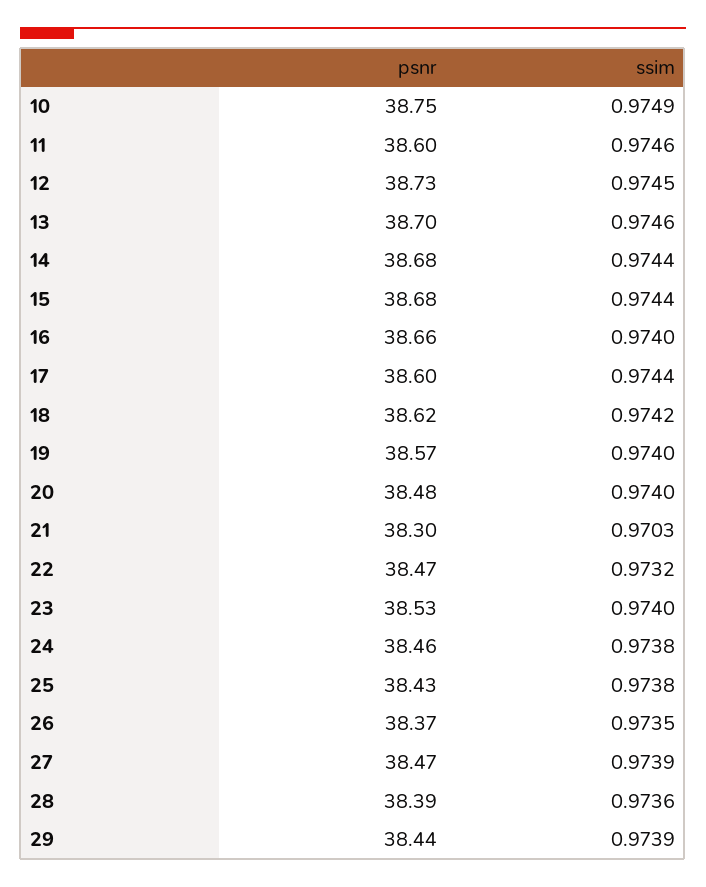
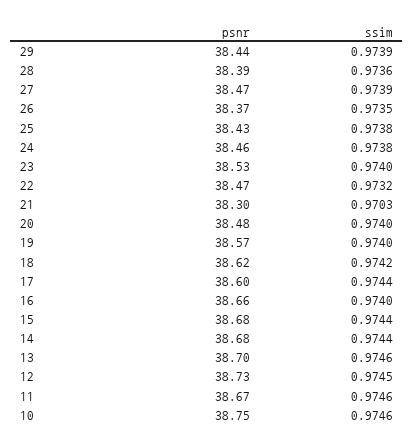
ssim, 10: 0.9749 -> 0.9746
psnr, 11: 38.6 -> 38.67

